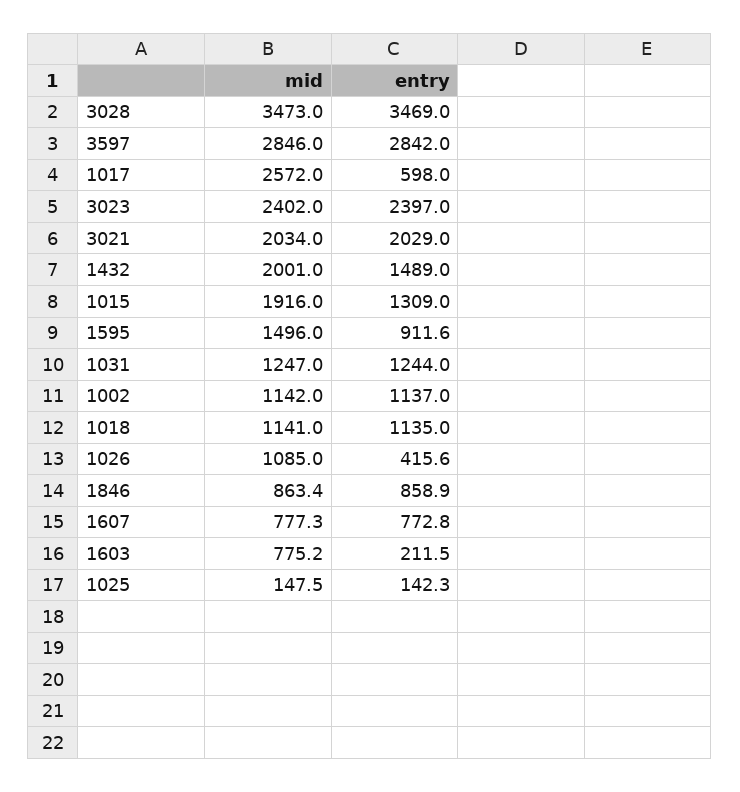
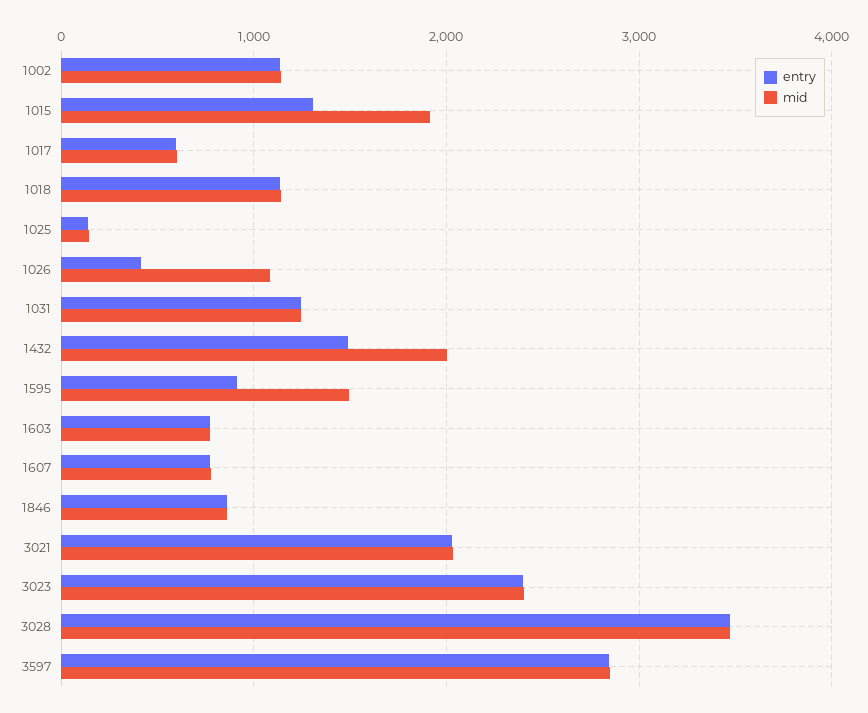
mid, 1017: 2572 -> 600
entry, 1603: 211.5 -> 800

